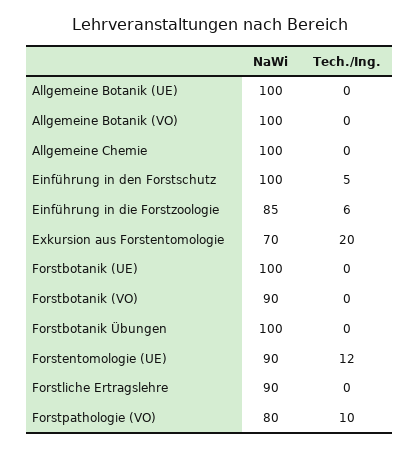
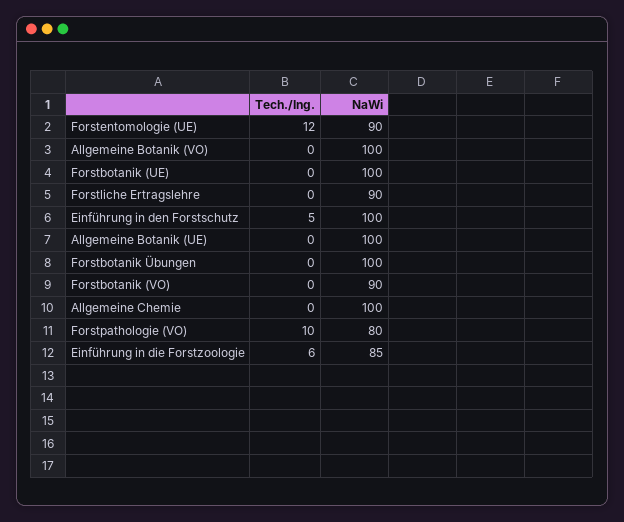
NaWi, Exkursion aus Forstentomologie: 70 -> none
Tech./Ing., Exkursion aus Forstentomologie: 20 -> none

